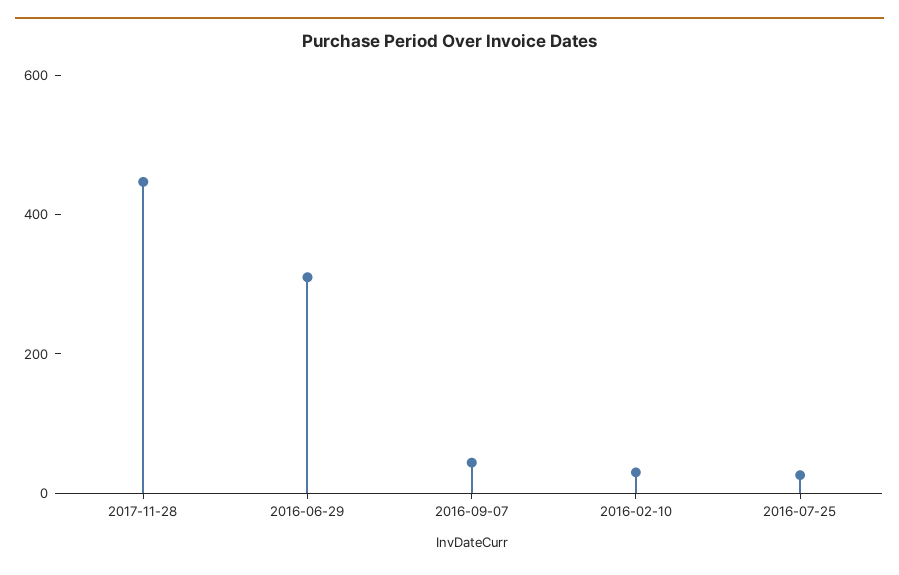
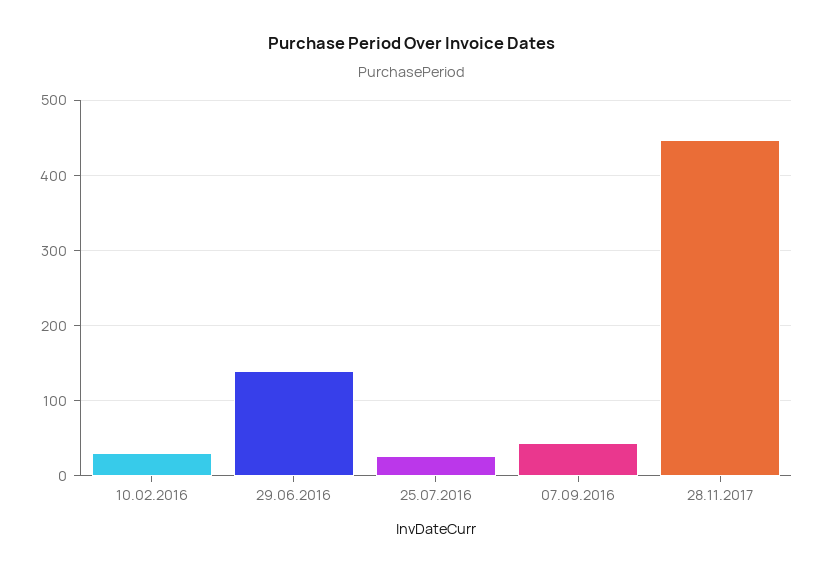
2016-06-29: 300 -> 140

